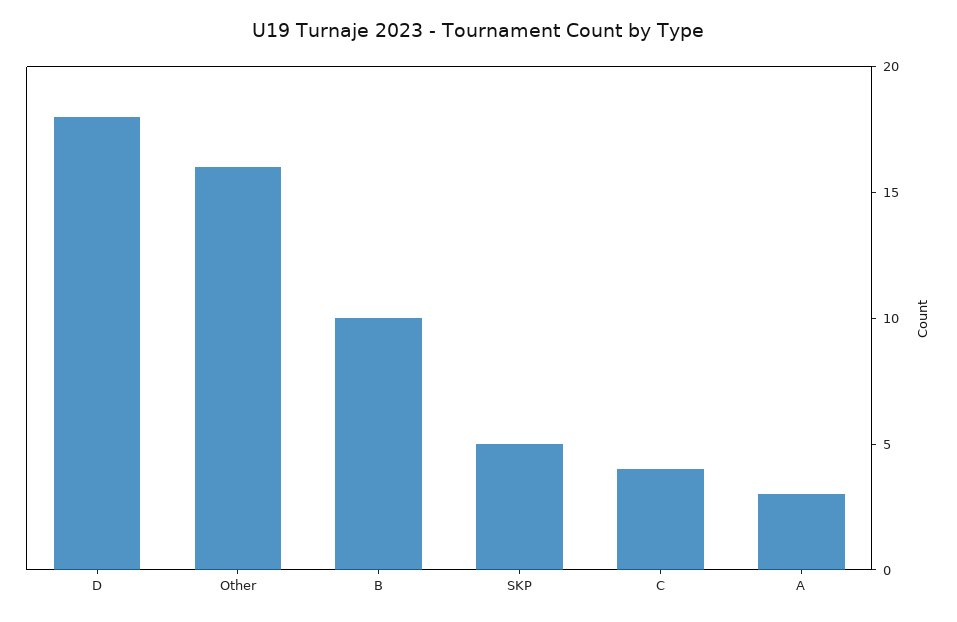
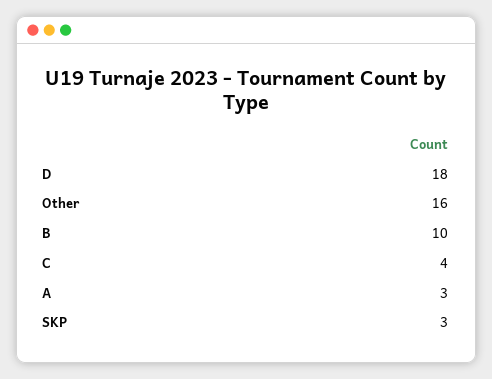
SKP: 5 -> 3

